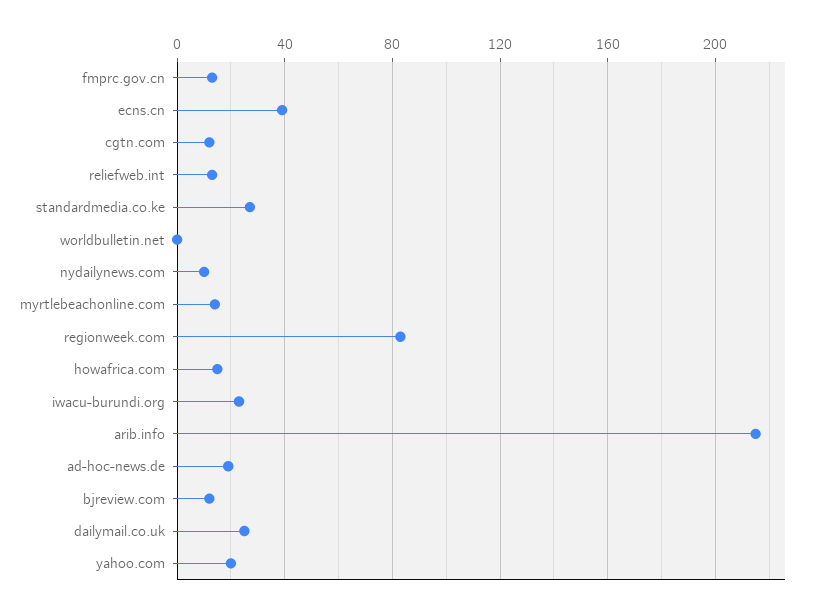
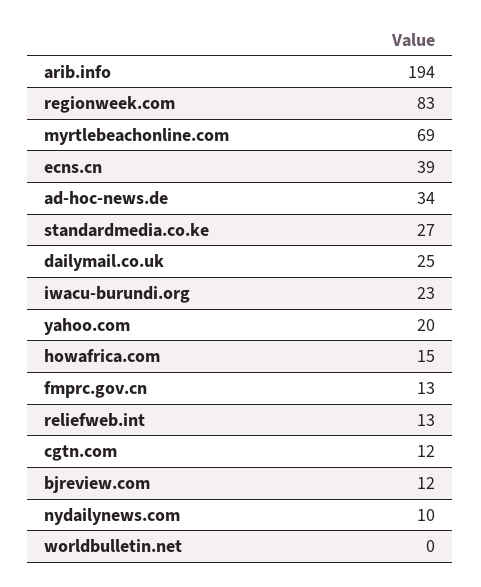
myrtlebeachonline.com: 15 -> 69
arib.info: 215 -> 194
ad-hoc-news.de: 20 -> 34

